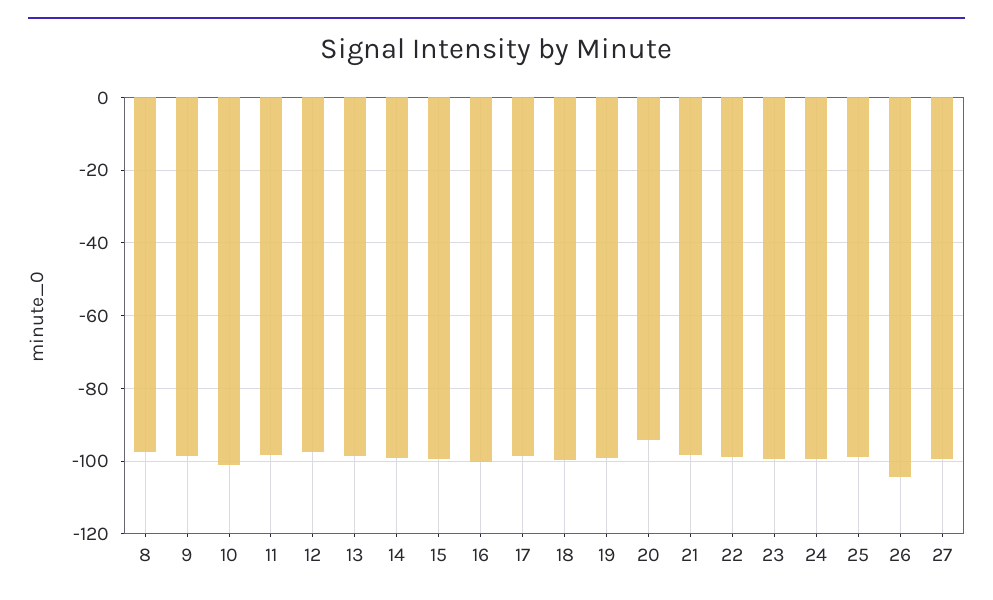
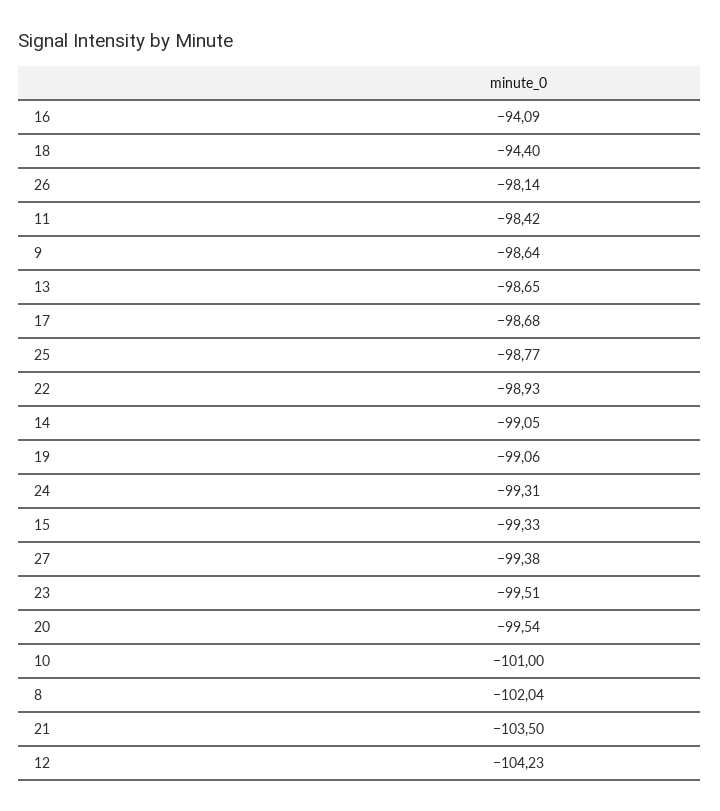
8: -98 -> -102.04
12: -98 -> -104.23
16: -100 -> -94.09
18: -100 -> -94.4
20: -94 -> -99.54
21: -98 -> -103.5
26: -104 -> -98.14

